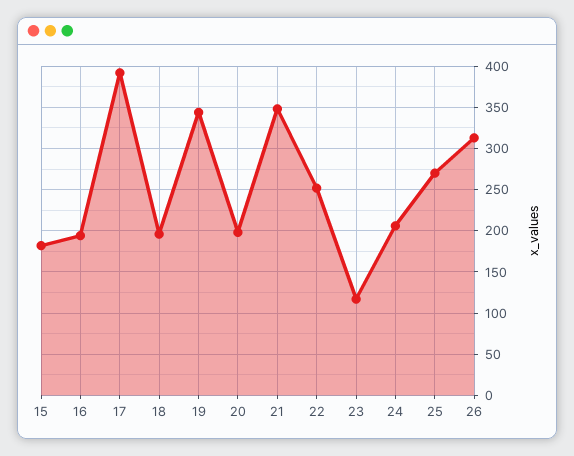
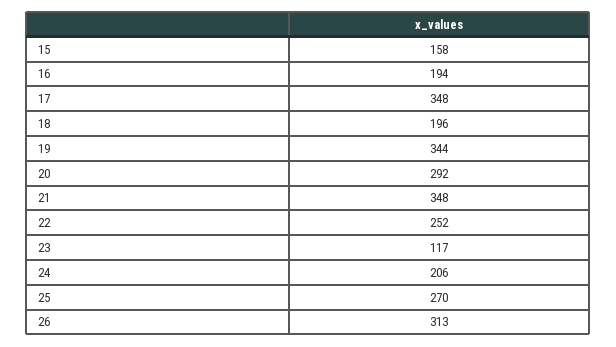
15: 180 -> 158
17: 390 -> 348
20: 200 -> 292

